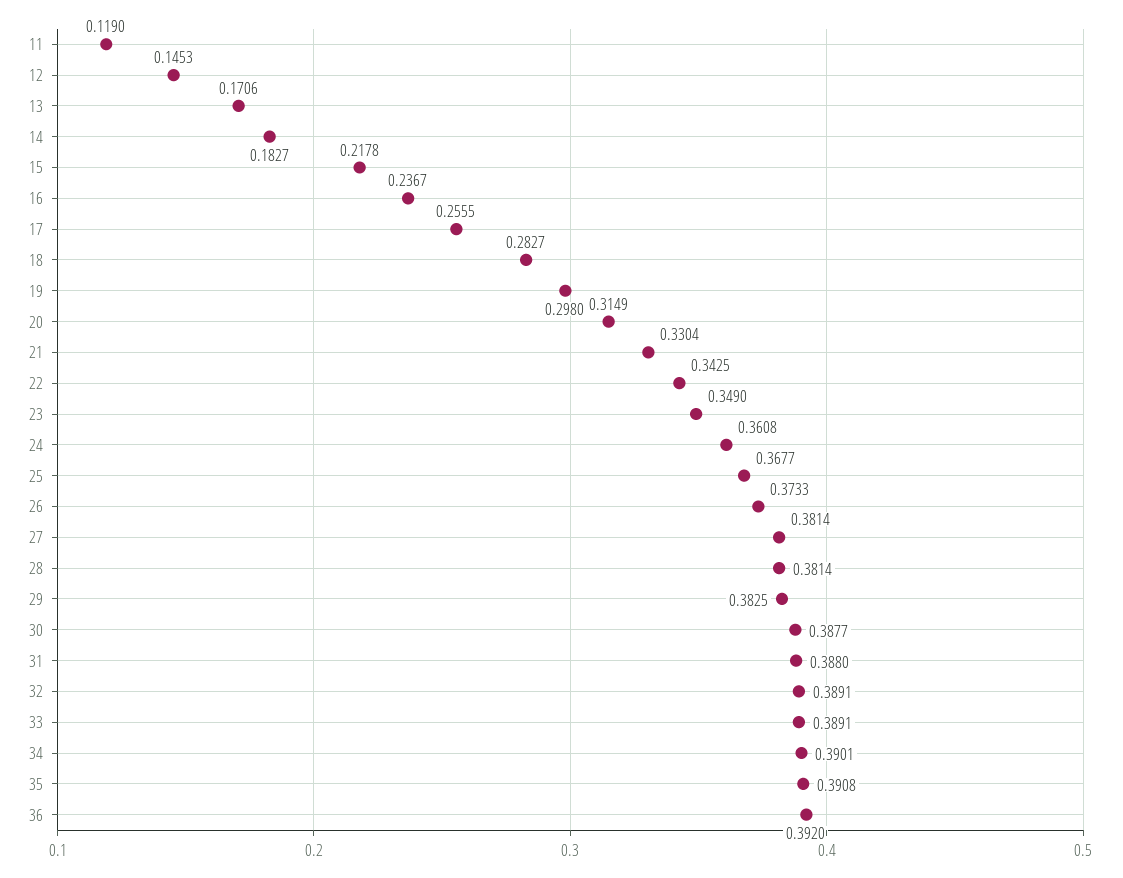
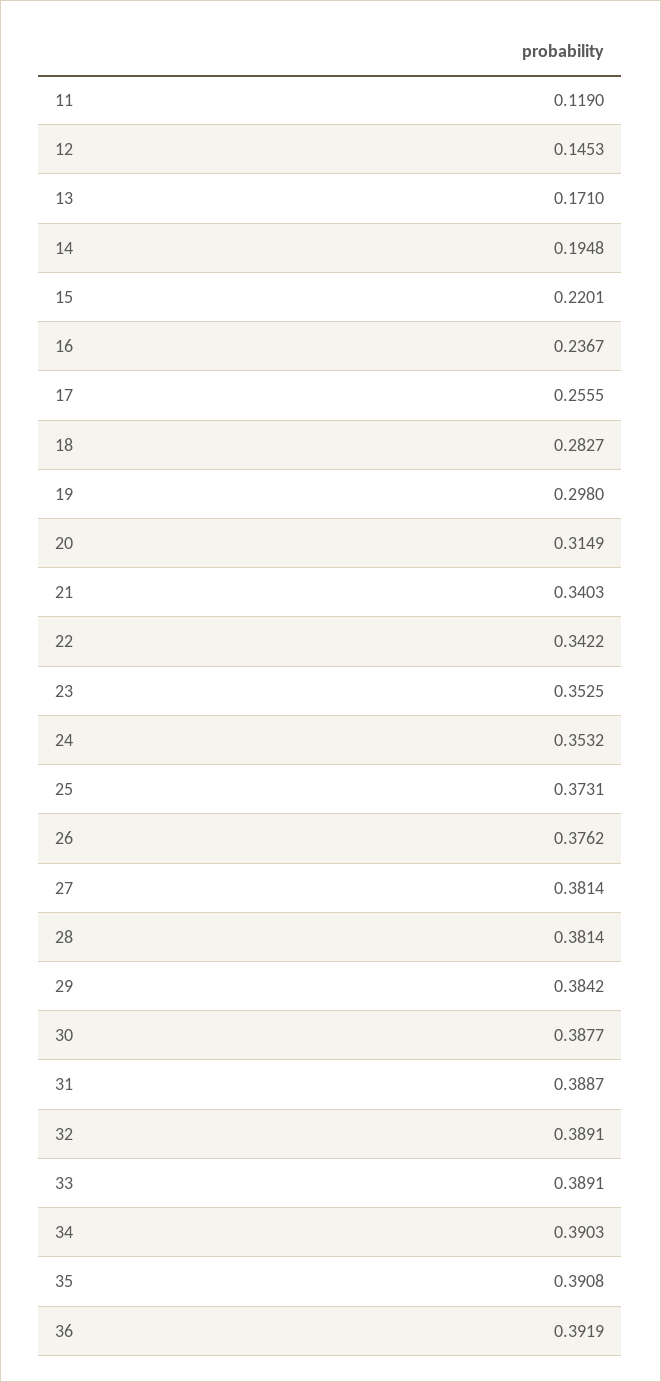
13: 0.1706 -> 0.171
14: 0.1827 -> 0.1948
15: 0.2178 -> 0.2201
21: 0.3304 -> 0.3403
22: 0.3425 -> 0.3422
23: 0.349 -> 0.3525
24: 0.3608 -> 0.3532
25: 0.3677 -> 0.3731
26: 0.3733 -> 0.3762
29: 0.3825 -> 0.3842
31: 0.388 -> 0.3887
34: 0.3901 -> 0.3903
36: 0.392 -> 0.3919

